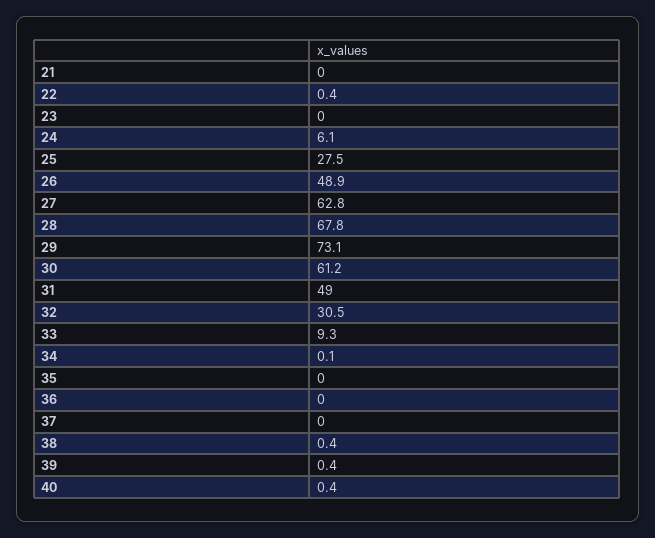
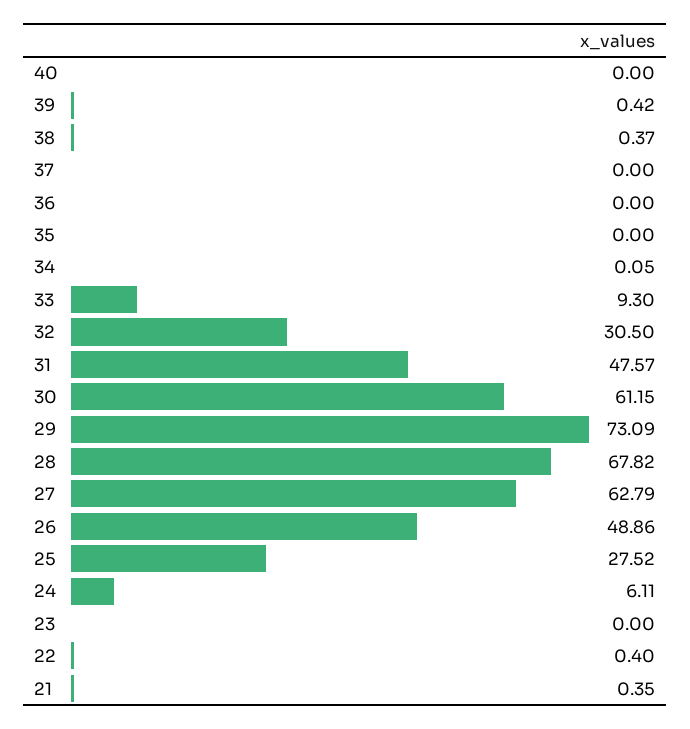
21: 0 -> 0.35
31: 49 -> 47.57
40: 0.4 -> 0

